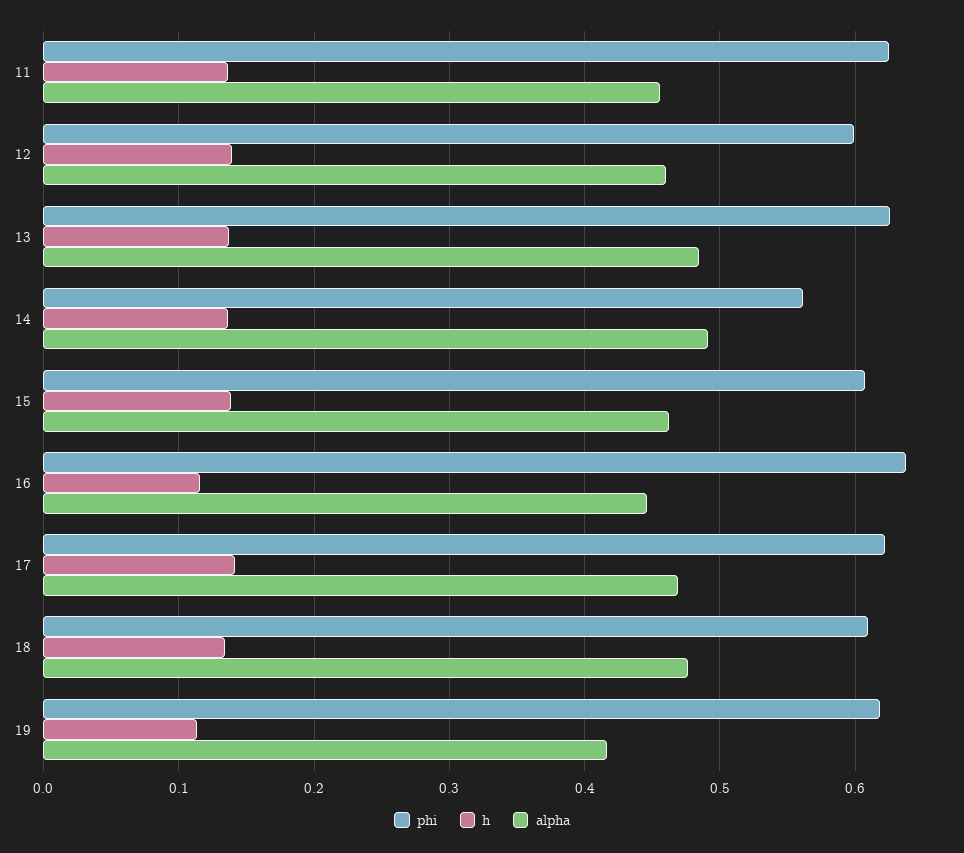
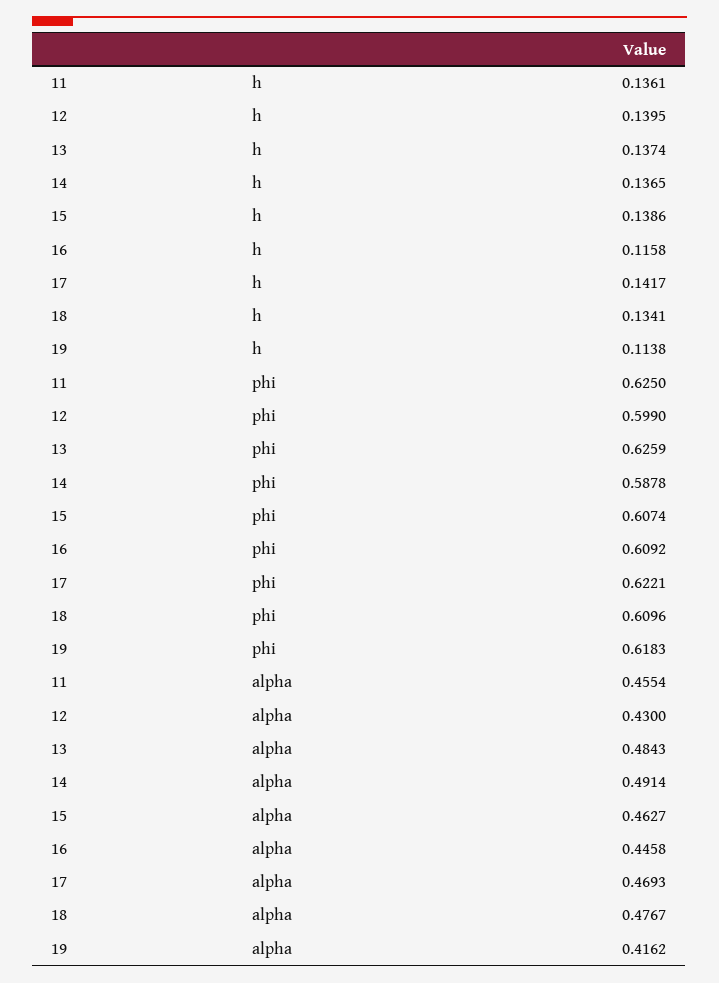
alpha, 12: 0.46 -> 0.43
phi, 14: 0.56 -> 0.5878
phi, 16: 0.64 -> 0.6092

